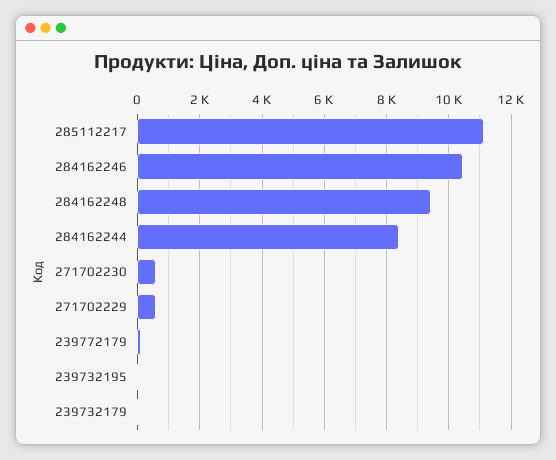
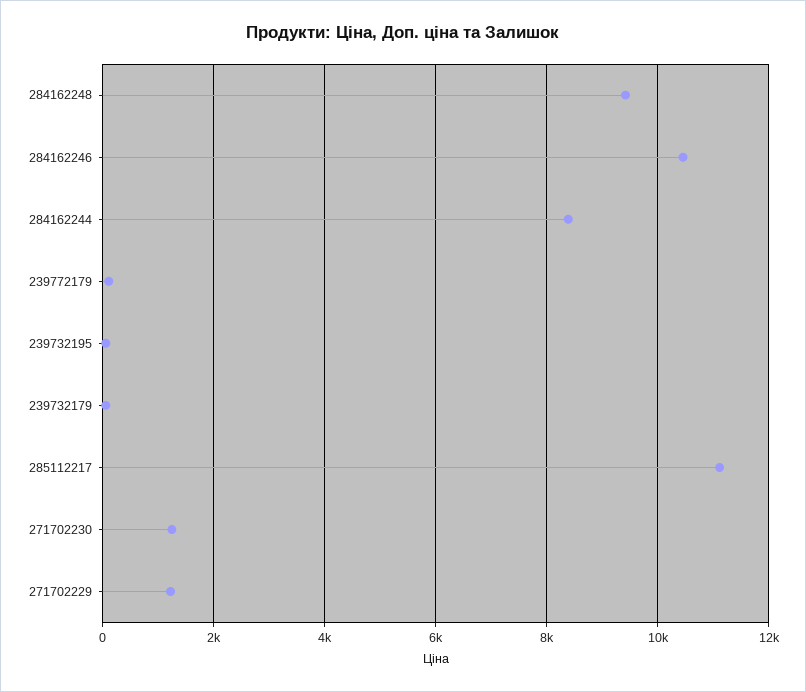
271702230: 600 -> 1200
271702229: 600 -> 1200

